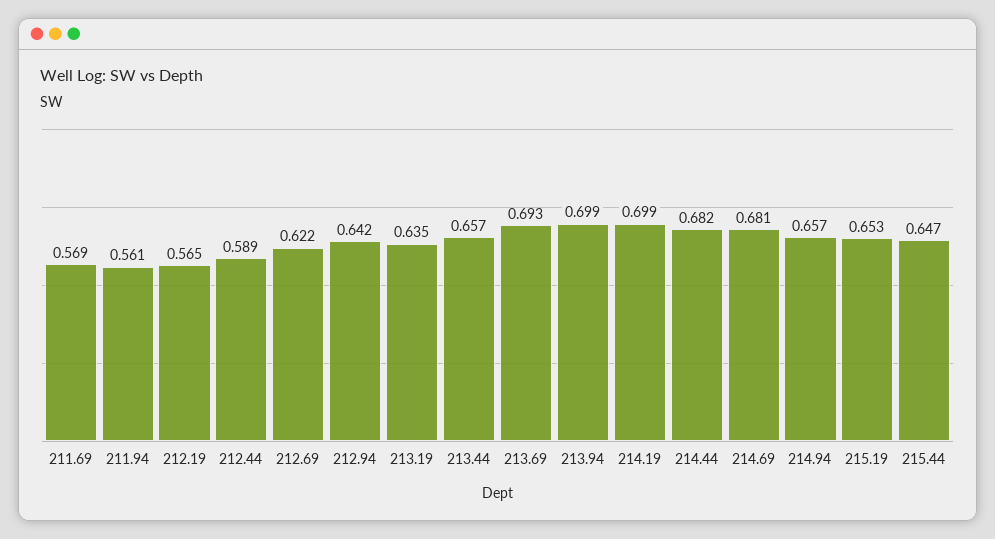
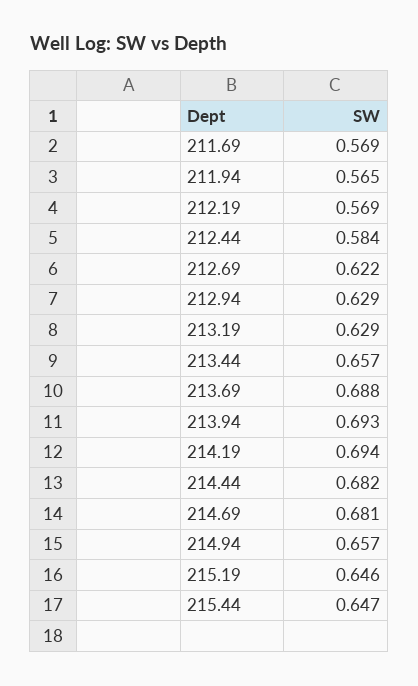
211.94: 0.561 -> 0.565
212.19: 0.565 -> 0.569
212.44: 0.589 -> 0.584
212.94: 0.642 -> 0.629
213.19: 0.635 -> 0.629
213.69: 0.693 -> 0.688
213.94: 0.699 -> 0.693
214.19: 0.699 -> 0.694
215.19: 0.653 -> 0.646

